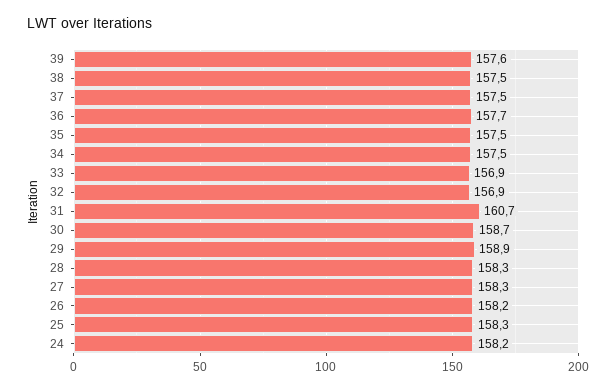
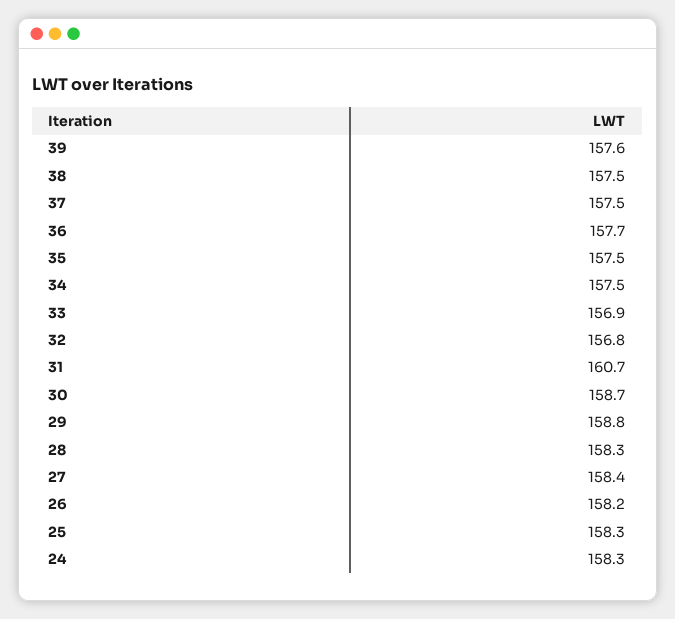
32: 156.9 -> 156.8
29: 158.9 -> 158.8
27: 158.3 -> 158.4
24: 158.2 -> 158.3

